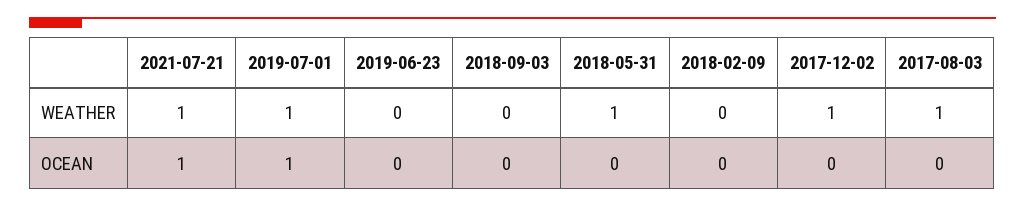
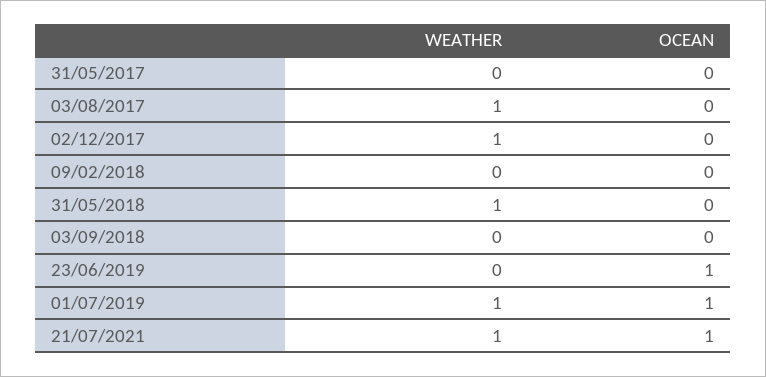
2019-06-23, OCEAN: 0 -> 1
31/05/2017, WEATHER: none -> 0
31/05/2017, OCEAN: none -> 0

